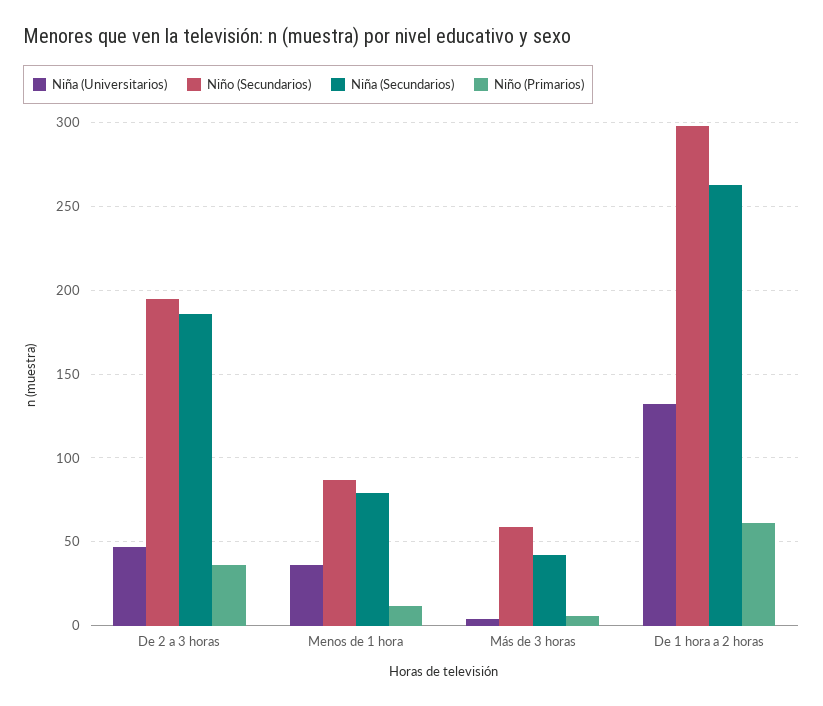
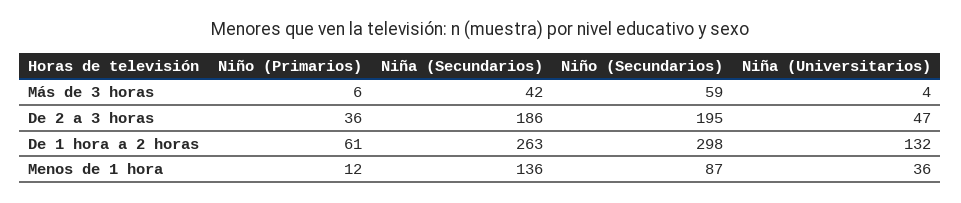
Niña (Secundarios), Menos de 1 hora: 80 -> 136

